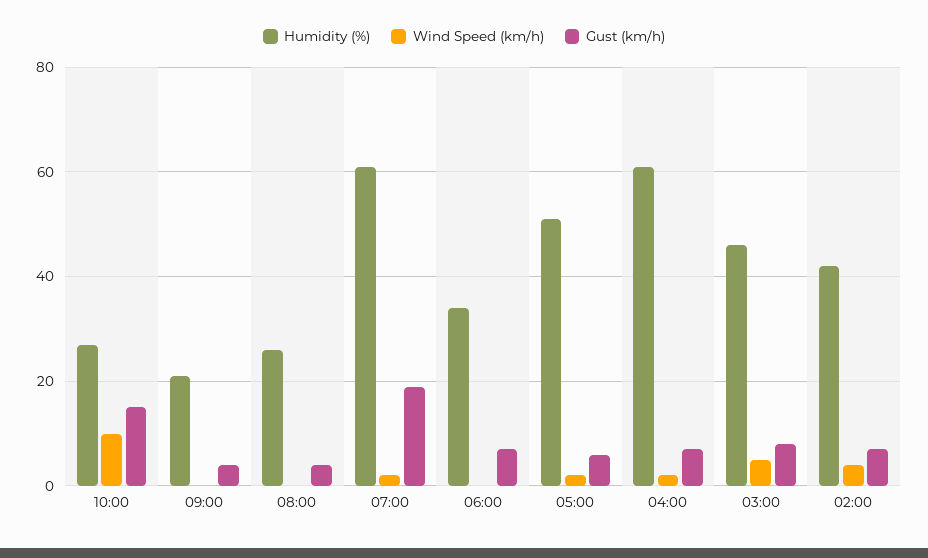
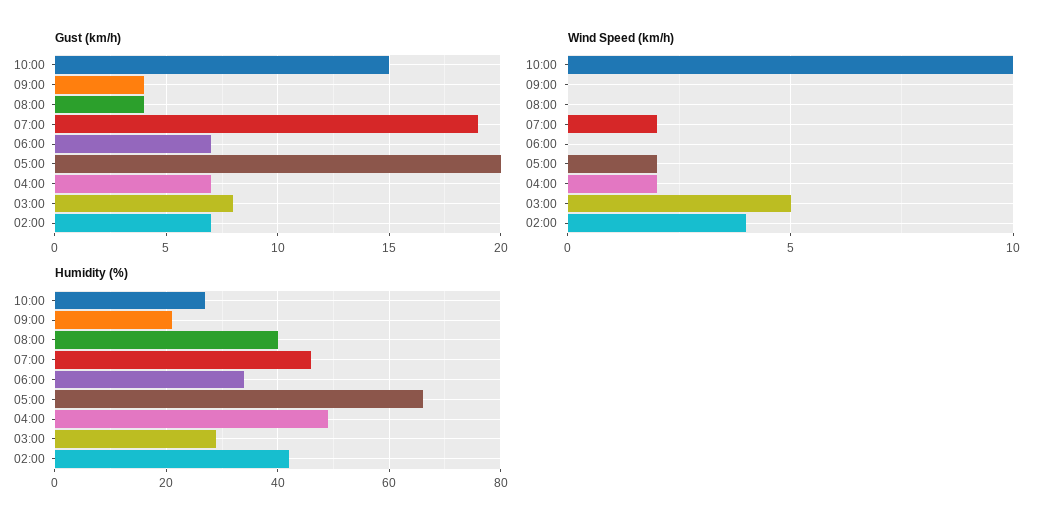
Humidity (%), 08:00: 25 -> 40
Humidity (%), 07:00: 60 -> 45
Humidity (%), 05:00: 50 -> 65
Gust (km/h), 05:00: 5 -> 20
Humidity (%), 04:00: 60 -> 50
Humidity (%), 03:00: 45 -> 30

